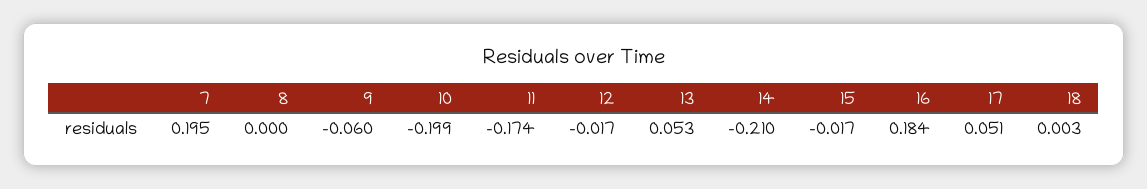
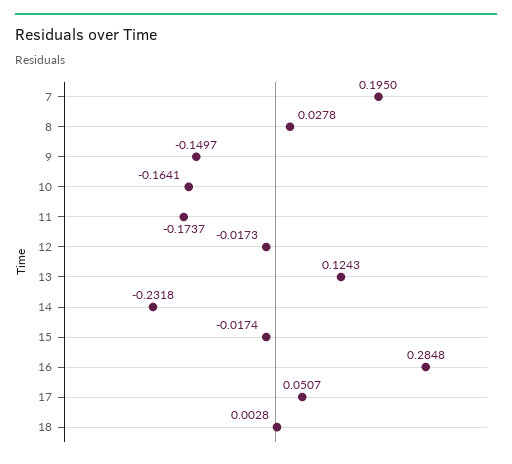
8: 0 -> 0.0278
9: -0.06 -> -0.1497
10: -0.199 -> -0.1641
13: 0.053 -> 0.1243
14: -0.21 -> -0.2318
16: 0.184 -> 0.2848

